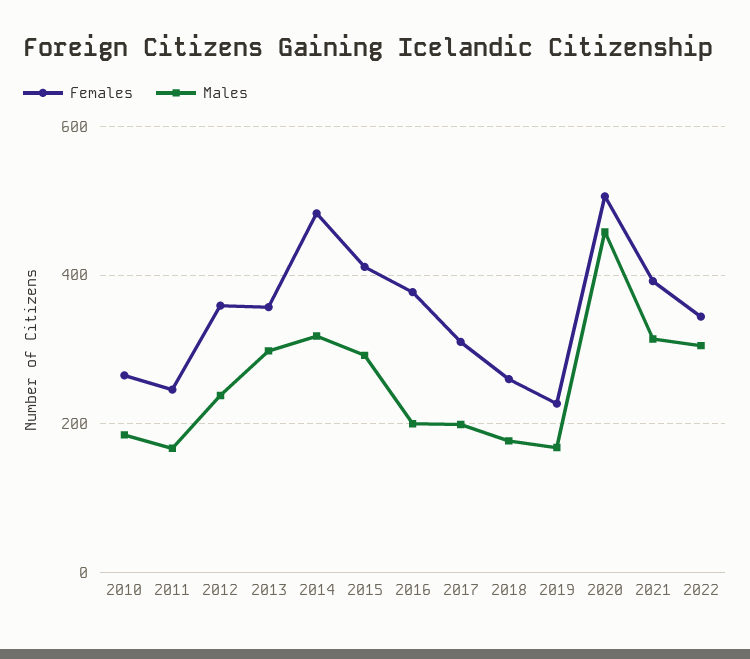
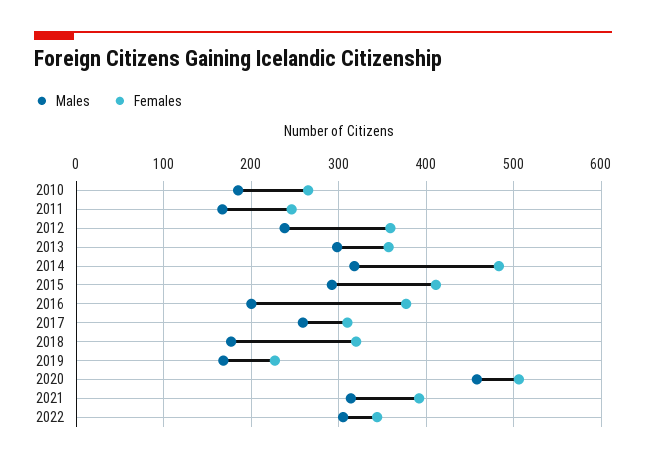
Males, 2017: 200 -> 260
Females, 2018: 260 -> 320

